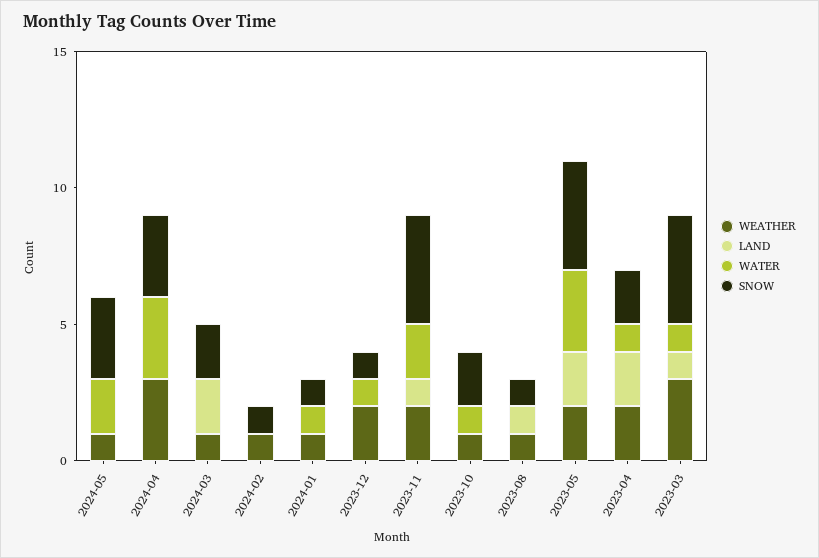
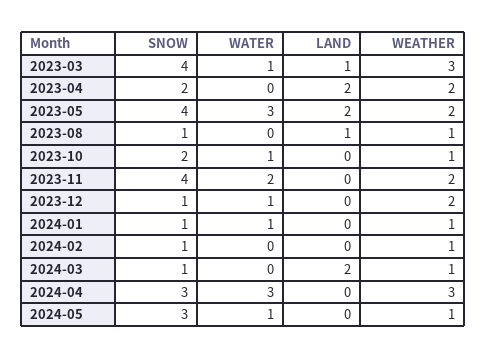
WATER, 2024-05: 2 -> 1
SNOW, 2024-03: 2 -> 1
LAND, 2023-11: 1 -> 0
WATER, 2023-04: 1 -> 0

